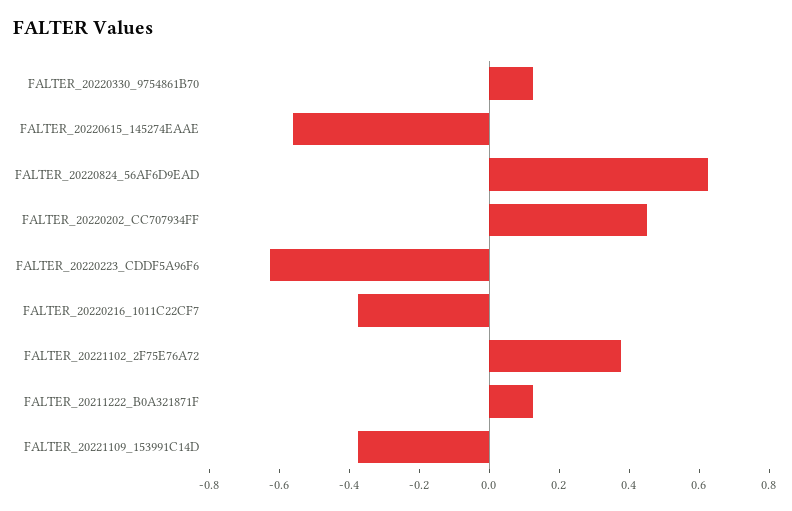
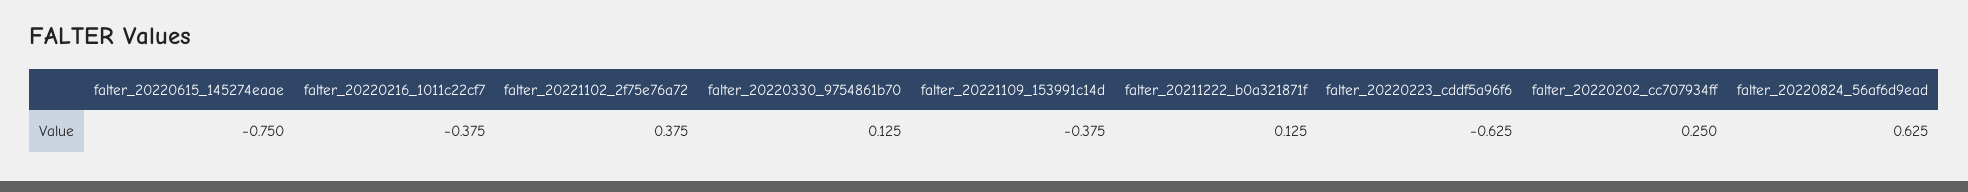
FALTER_20220615_145274EAAE: -0.55 -> -0.75
FALTER_20220202_CC707934FF: 0.45 -> 0.25

